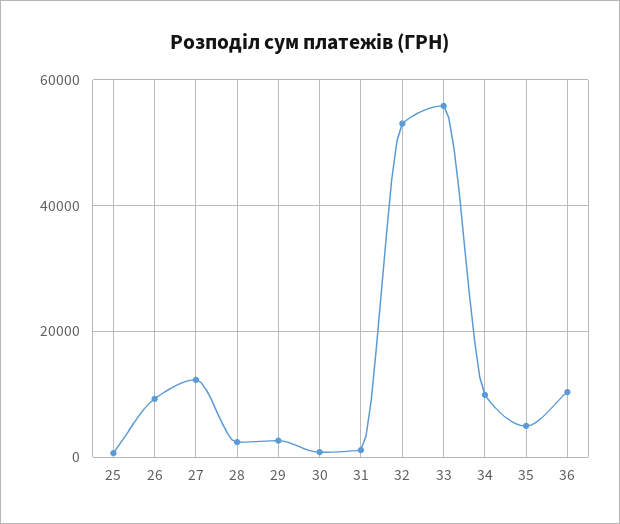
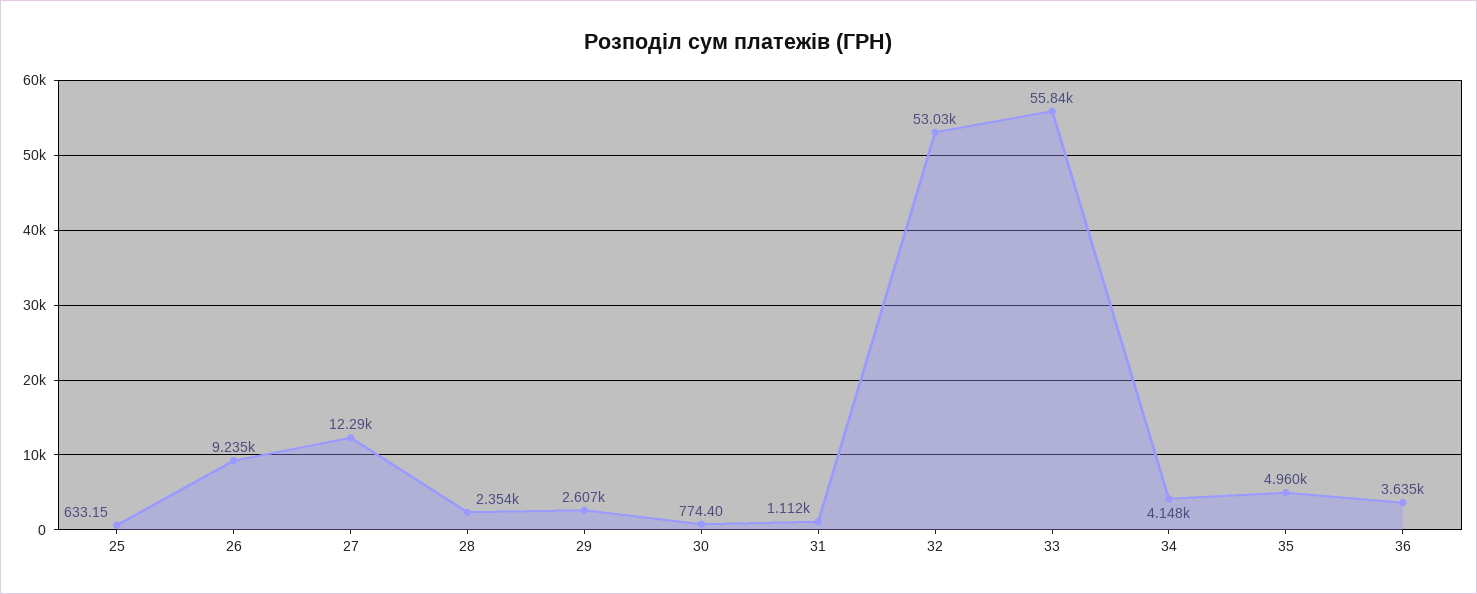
34: 10000 -> 4148
36: 10000 -> 3635

